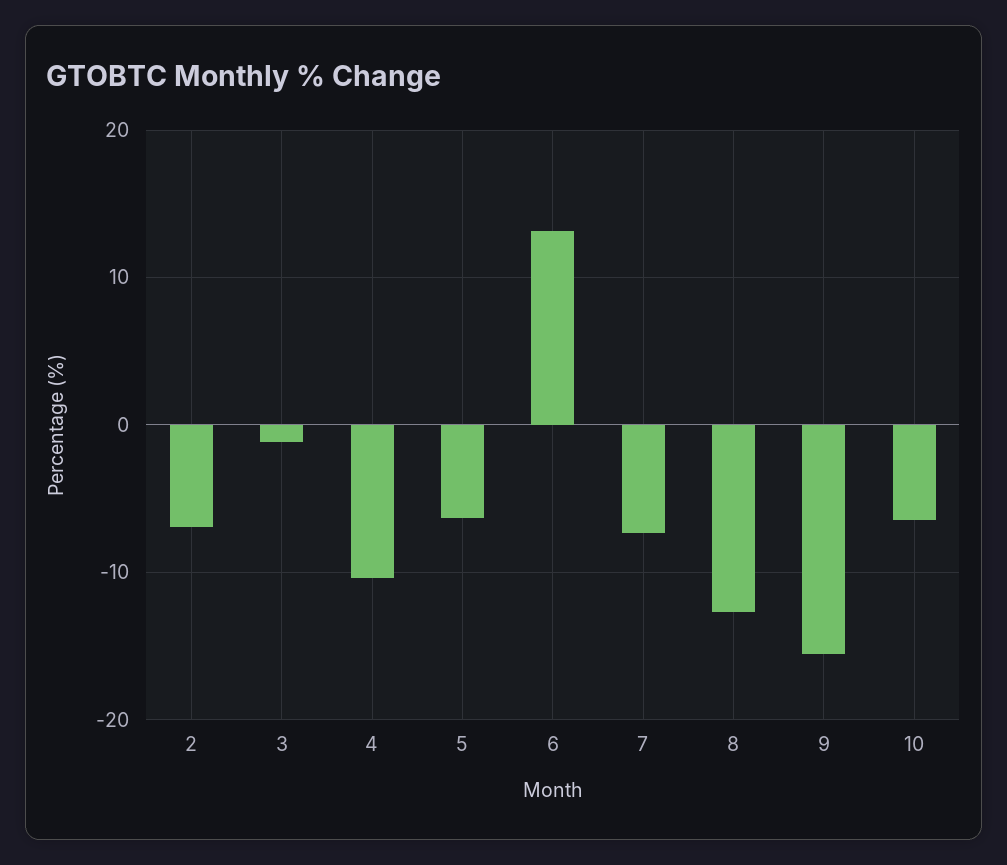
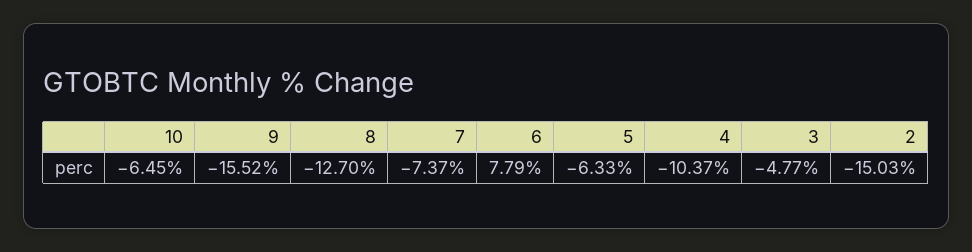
2: -7 -> -15.03
3: -1 -> -4.77
6: 13 -> 7.79

